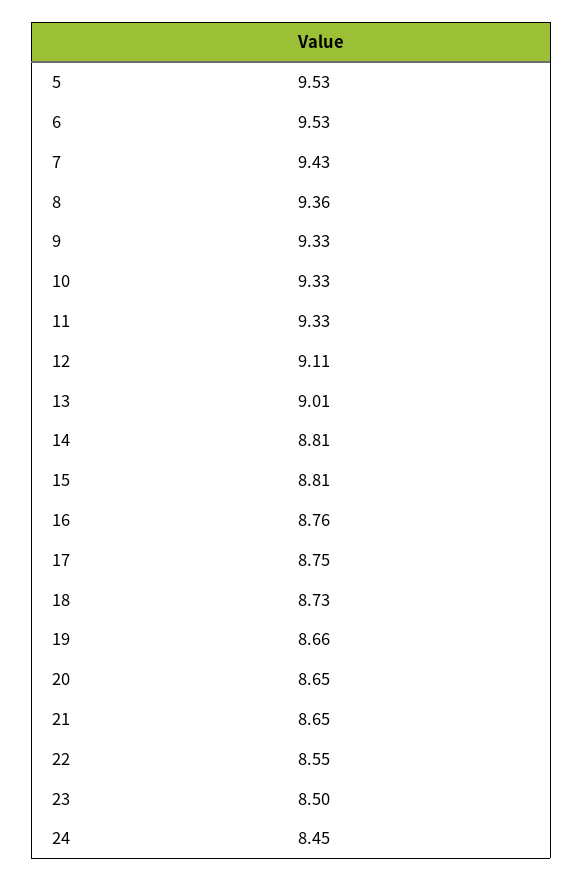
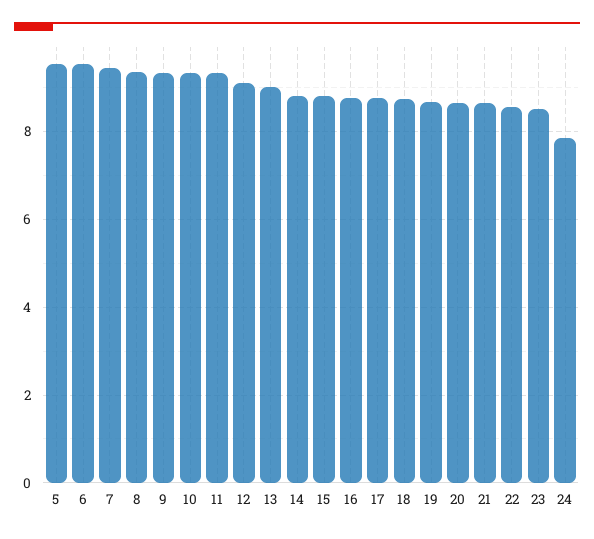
24: 8.45 -> 7.8

